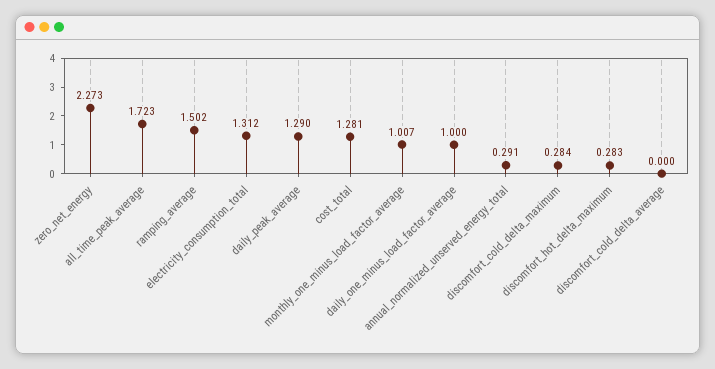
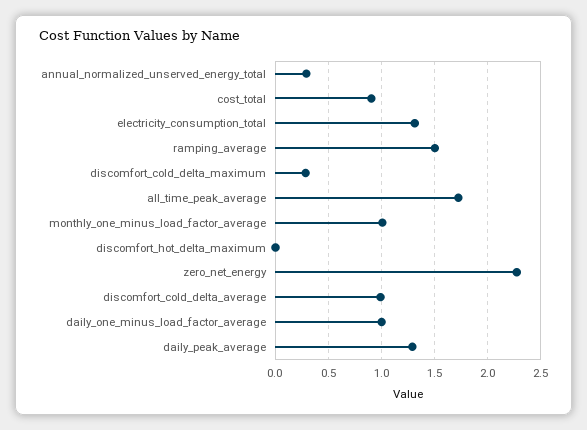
cost_total: 1.281 -> 0.9
discomfort_hot_delta_maximum: 0.283 -> 0
discomfort_cold_delta_average: 0 -> 1

